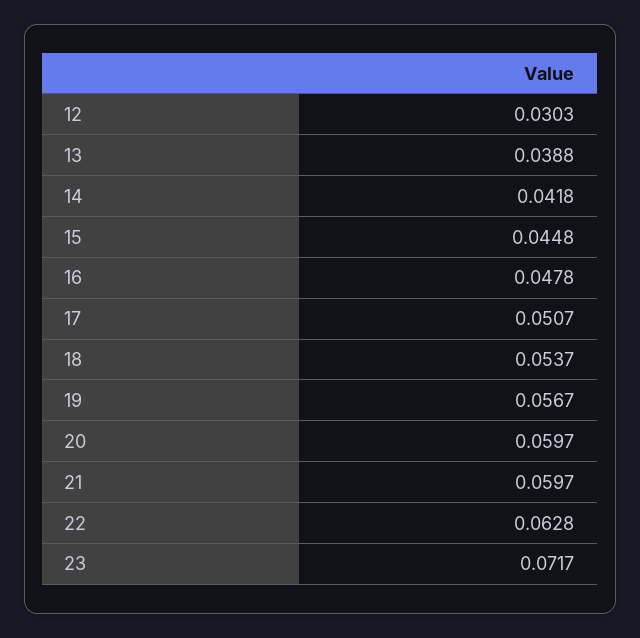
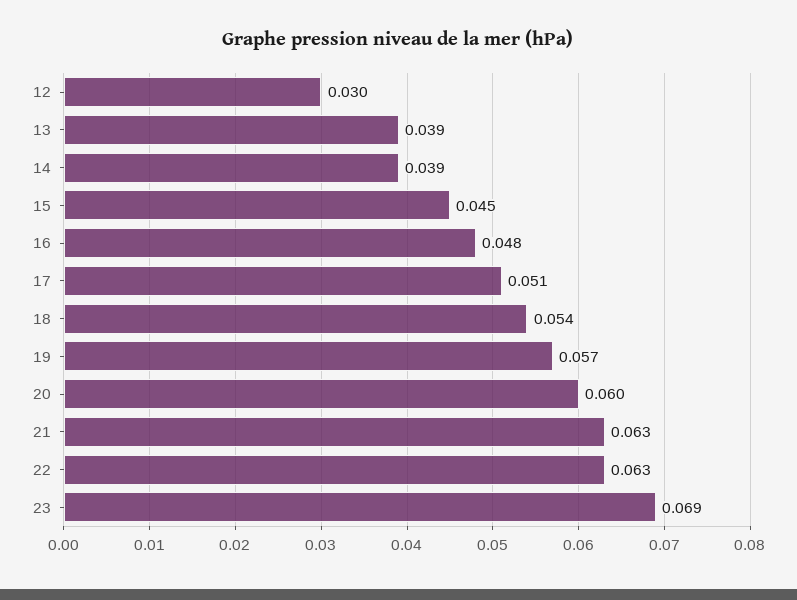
14: 0.0418 -> 0.039
21: 0.0597 -> 0.063
23: 0.0717 -> 0.069

